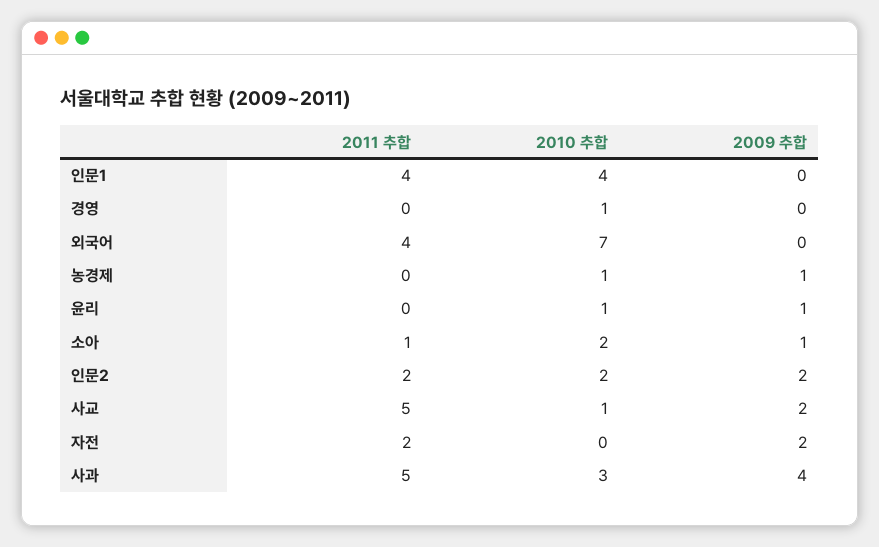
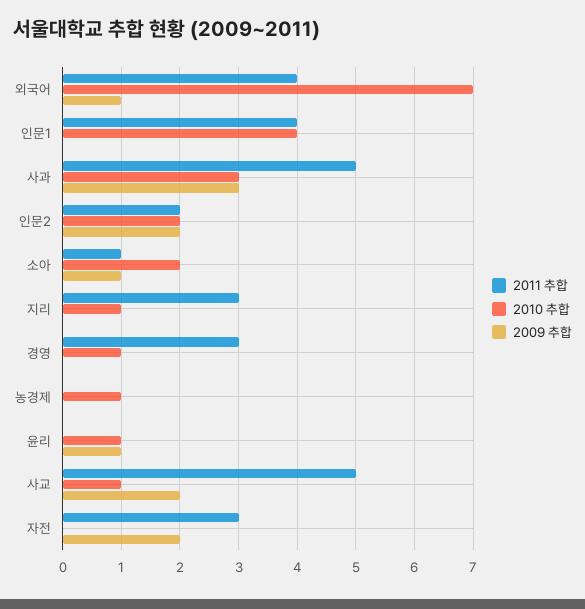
2011 추합, 경영: 0 -> 3
2009 추합, 외국어: 0 -> 1
2009 추합, 농경제: 1 -> 0
2011 추합, 자전: 2 -> 3
2009 추합, 사과: 4 -> 3
2011 추합, 지리: none -> 3
2010 추합, 지리: none -> 1
2009 추합, 지리: none -> 0

